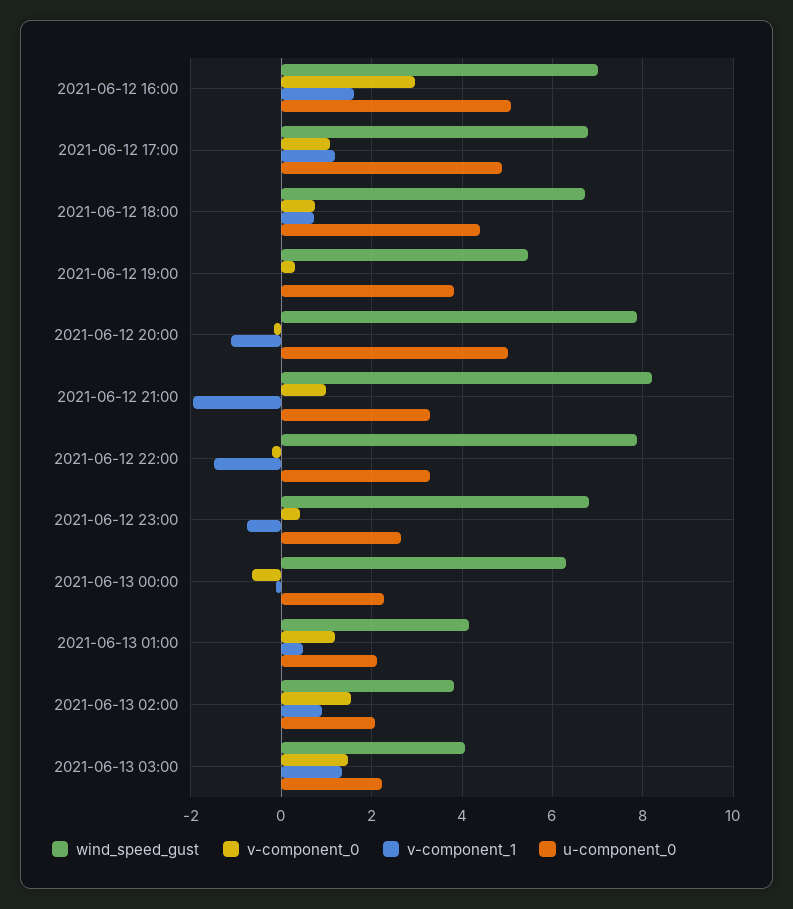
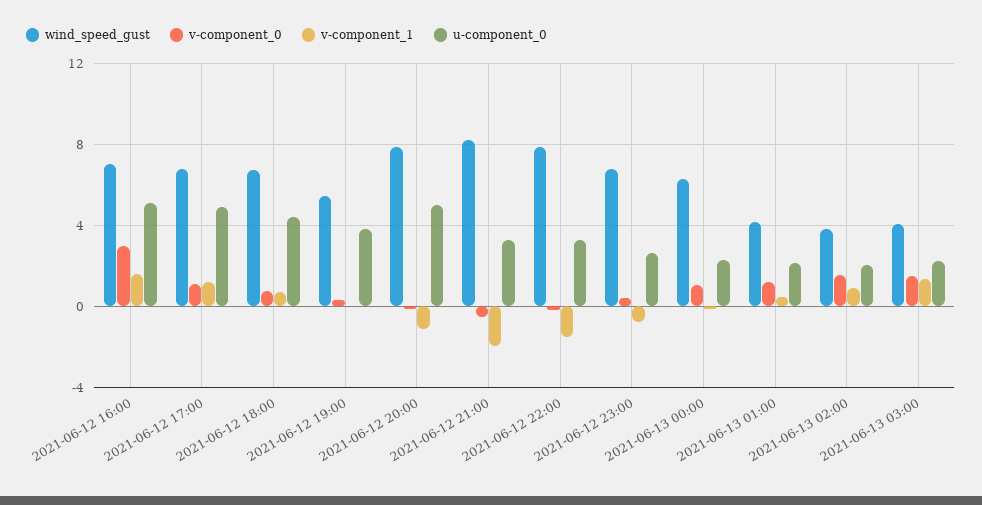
v-component_0, 2021-06-12 21:00: 1 -> -0.5
v-component_0, 2021-06-13 00:00: -0.6 -> 1

